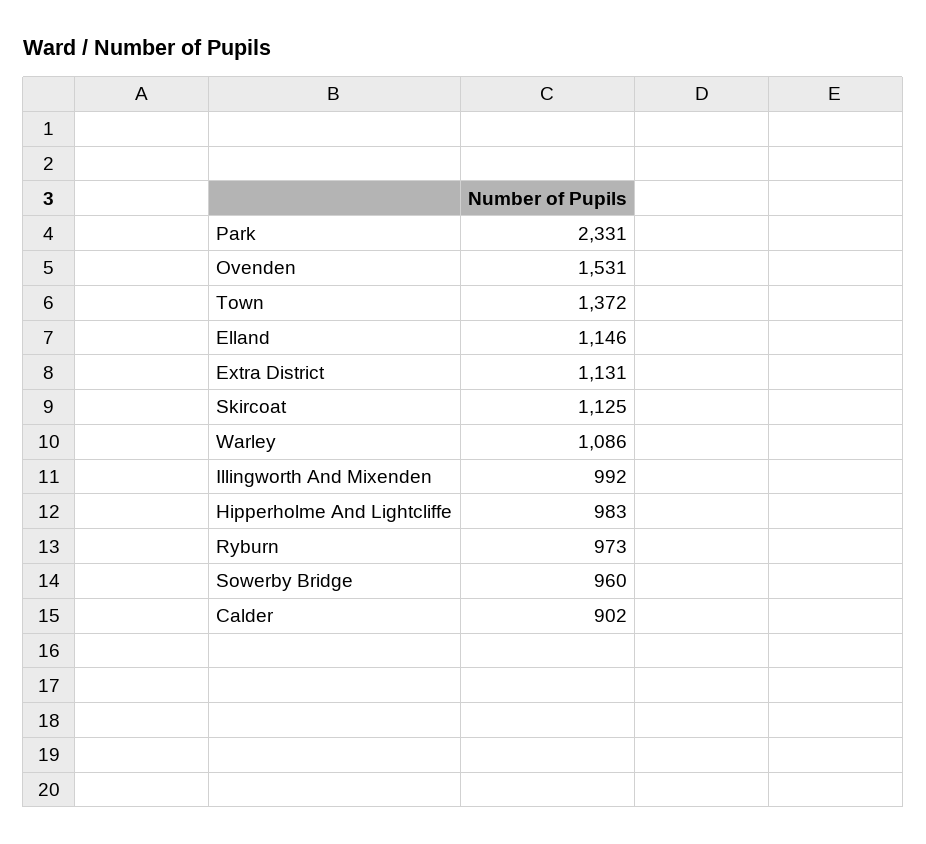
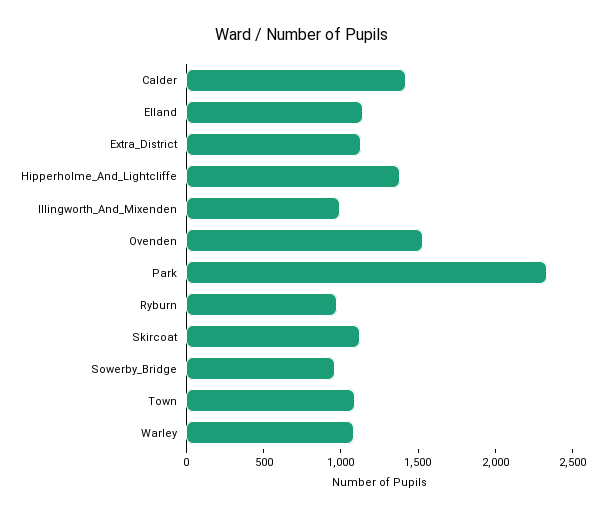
Town: 1372 -> 1100
Hipperholme And Lightcliffe: 983 -> 1400
Calder: 902 -> 1400

